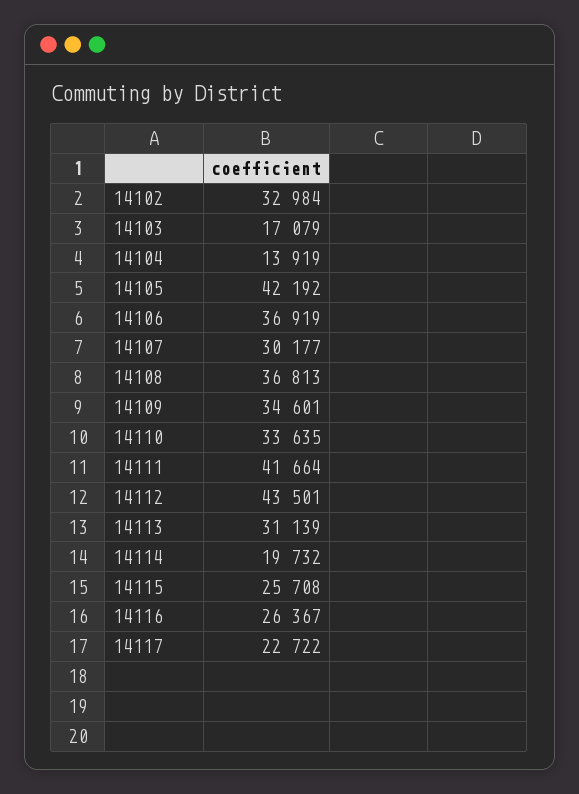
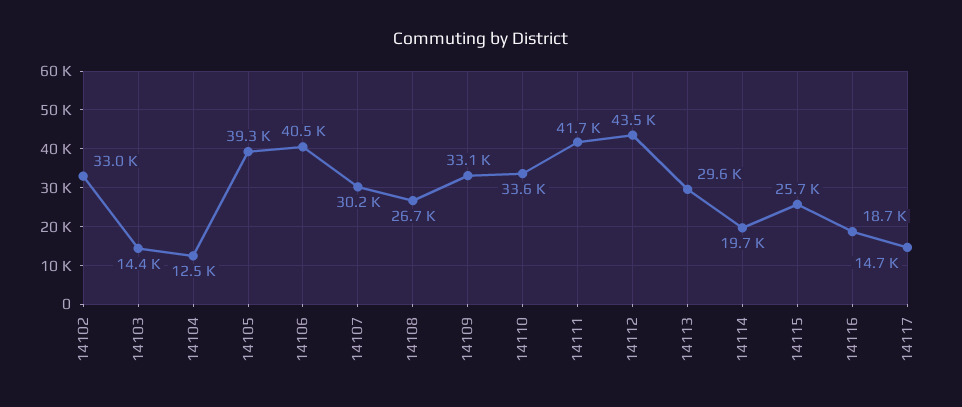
14103: 17079 -> 14400
14104: 13919 -> 12500
14105: 42192 -> 39300
14106: 36919 -> 40500
14108: 36813 -> 26700
14109: 34601 -> 33100
14113: 31139 -> 29600
14116: 26367 -> 18700
14117: 22722 -> 14700

